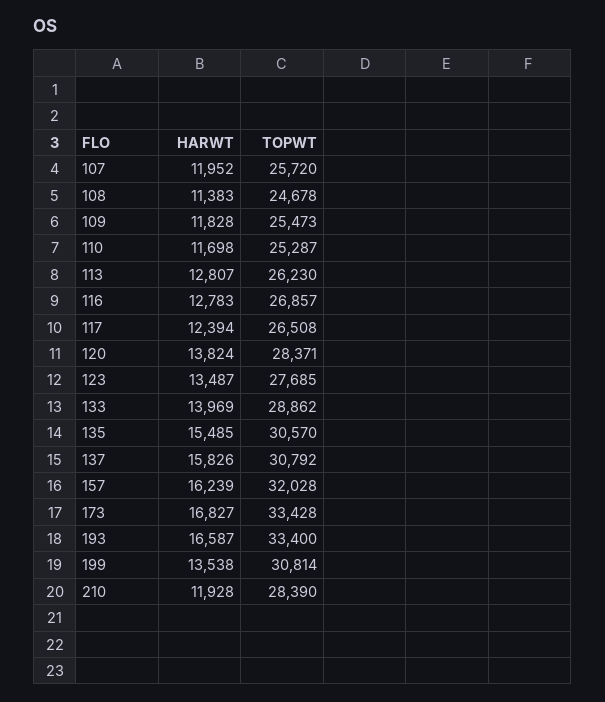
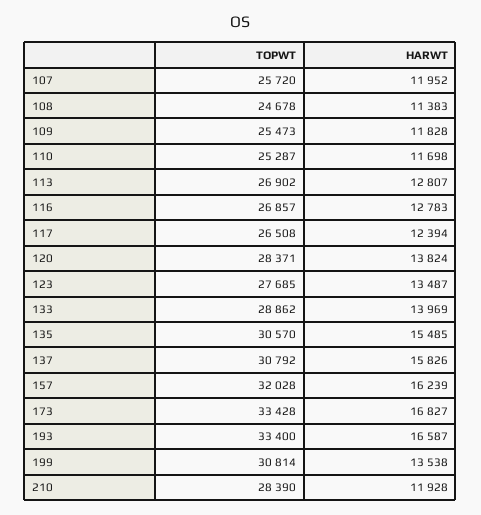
TOPWT, 113: 26230 -> 26902

